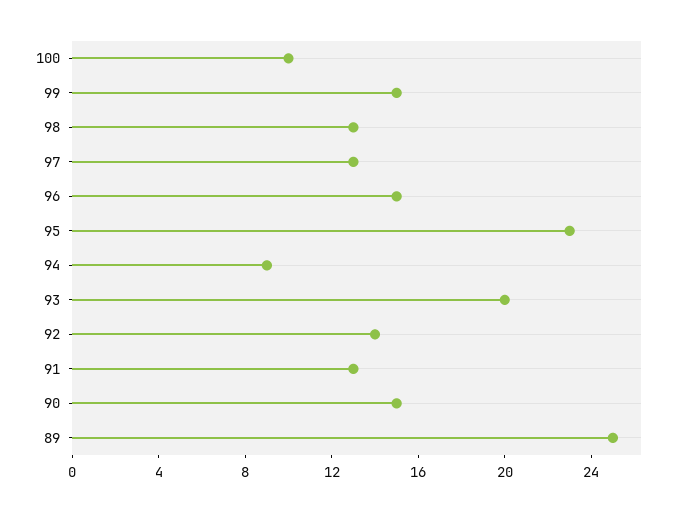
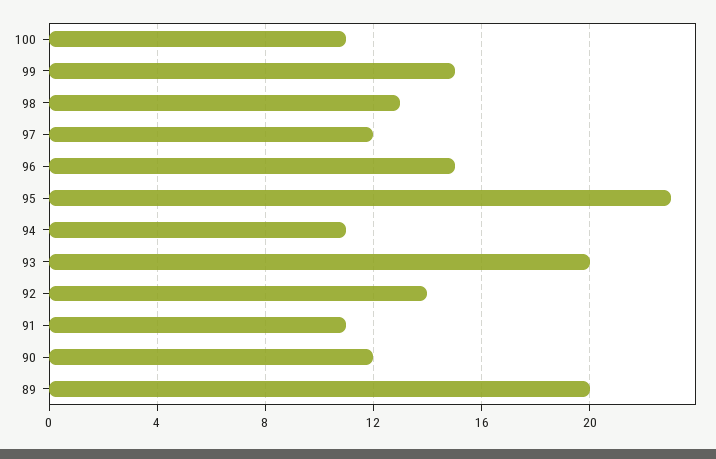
100: 10 -> 11
97: 13 -> 12
94: 9 -> 11
91: 13 -> 11
90: 15 -> 12
89: 25 -> 20

